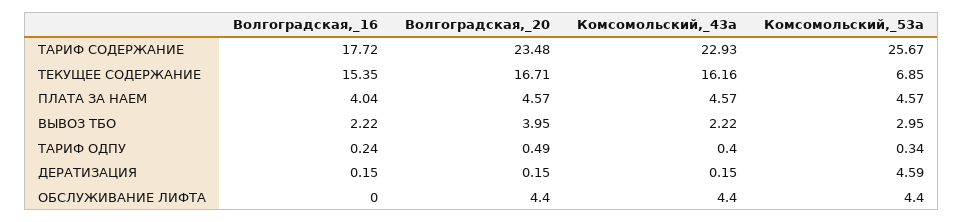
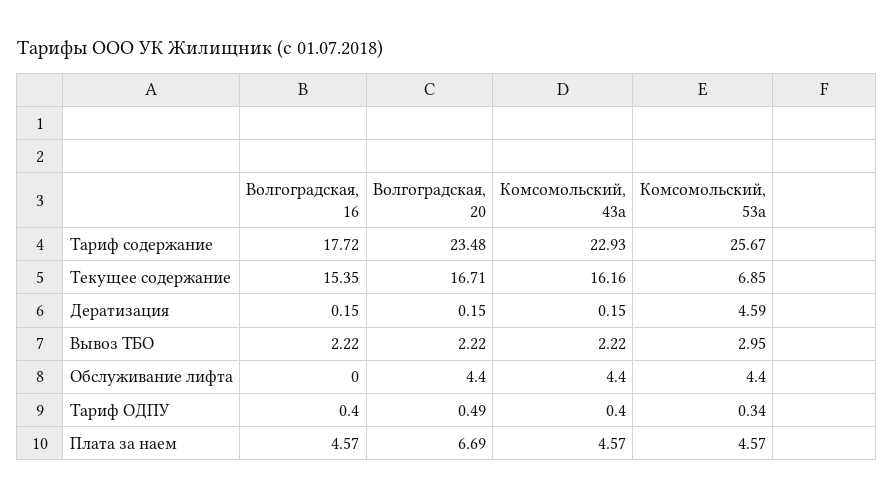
Волгоградская,_16, ПЛАТА ЗА НАЕМ: 4.04 -> 4.57
Волгоградская,_20, ПЛАТА ЗА НАЕМ: 4.57 -> 6.69
Волгоградская,_20, ВЫВОЗ ТБО: 3.95 -> 2.22
Волгоградская,_16, ТАРИФ ОДПУ: 0.24 -> 0.4

